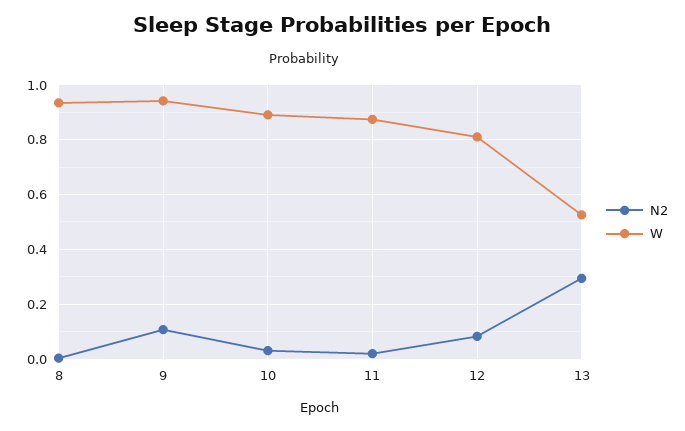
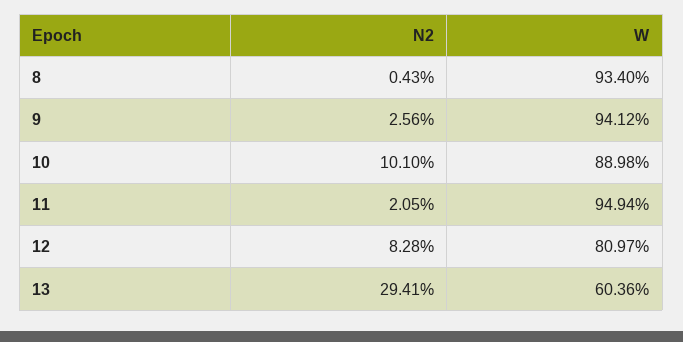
N2, 9: 0.1 -> 0.0256
N2, 10: 0.025 -> 0.101
W, 11: 0.875 -> 0.9494
W, 13: 0.525 -> 0.6036

